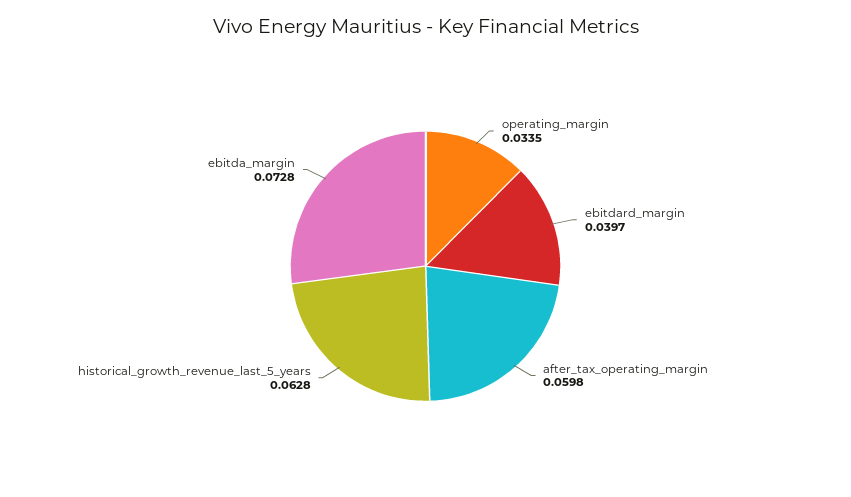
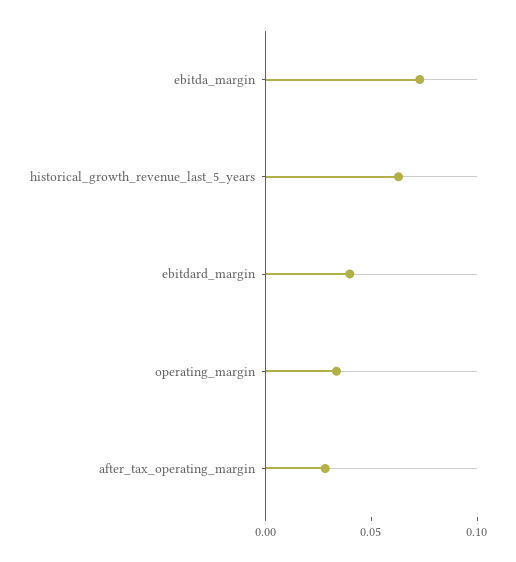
after_tax_operating_margin: 0.0598 -> 0.03

